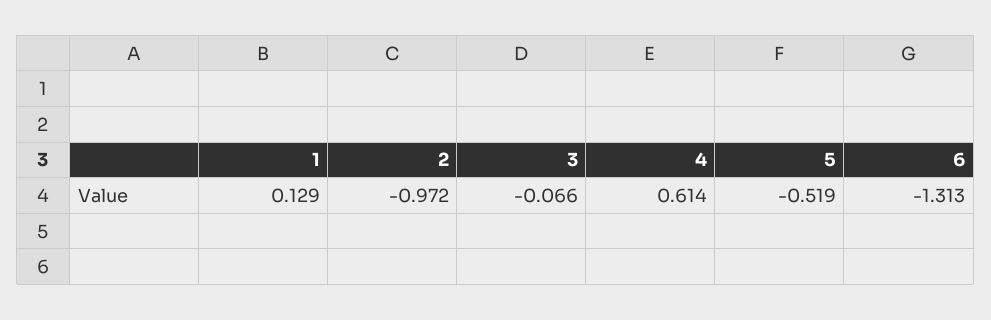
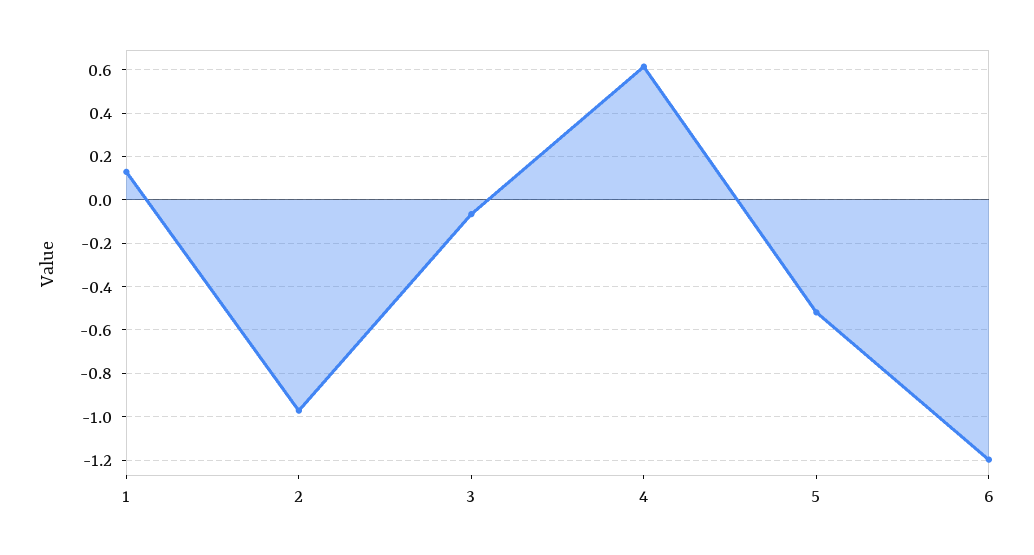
6: -1.313 -> -1.2

